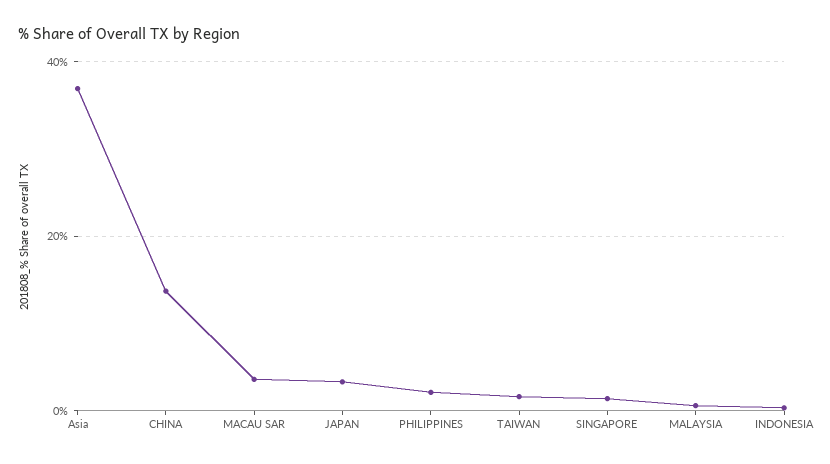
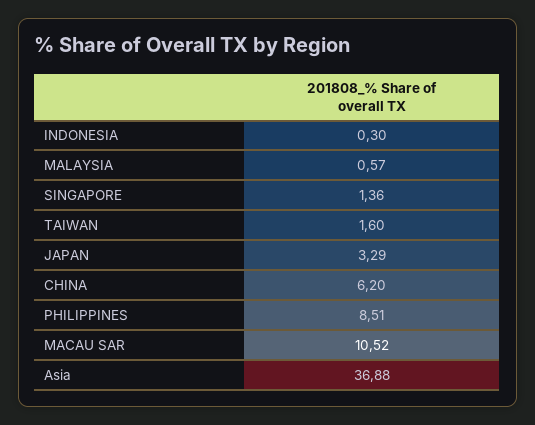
CHINA: 14 -> 6.2
MACAU SAR: 4 -> 10.52
PHILIPPINES: 2 -> 8.51

